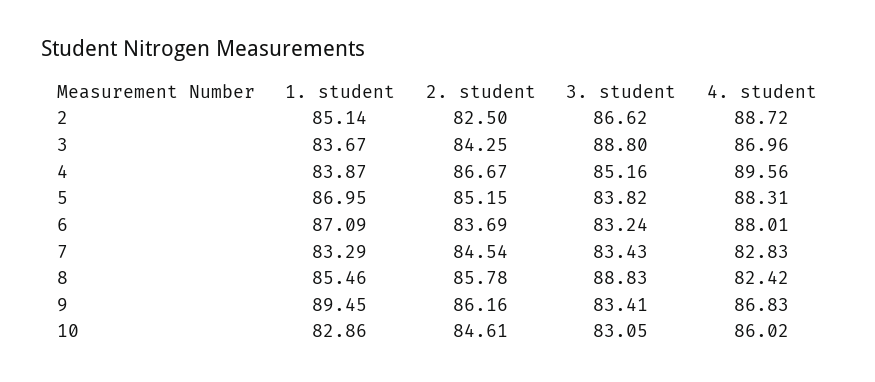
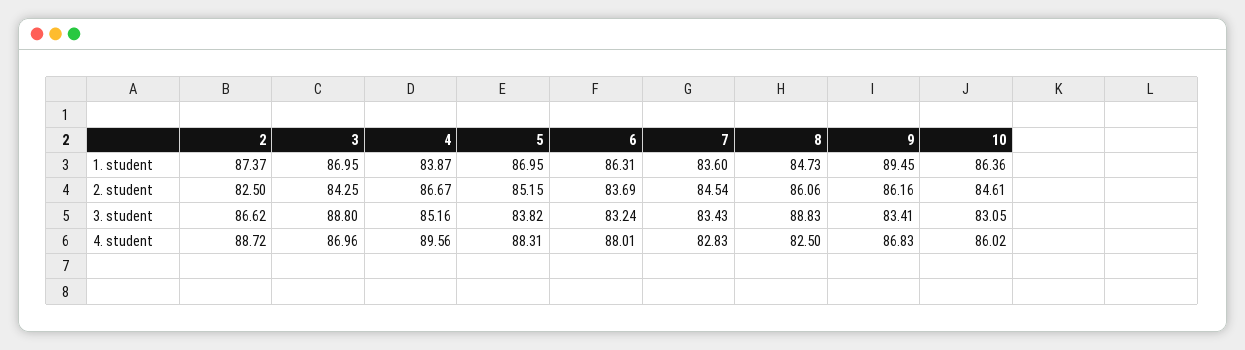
1. student, 2: 85.14 -> 87.37
1. student, 3: 83.67 -> 86.95
1. student, 6: 87.09 -> 86.31
1. student, 7: 83.29 -> 83.6
1. student, 8: 85.46 -> 84.73
2. student, 8: 85.78 -> 86.06
4. student, 8: 82.42 -> 82.5
1. student, 10: 82.86 -> 86.36

